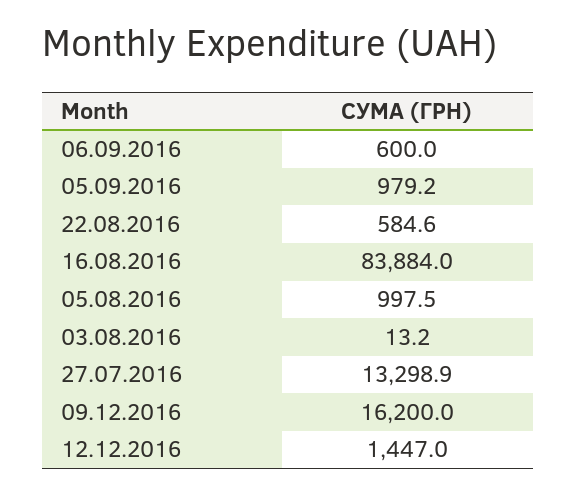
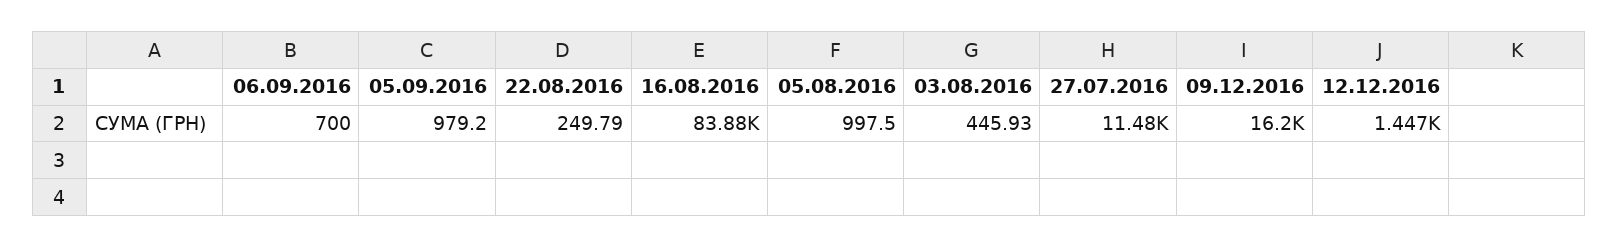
06.09.2016: 600 -> 700
22.08.2016: 584.6 -> 249.79
03.08.2016: 13.2 -> 445.93
27.07.2016: 13298.9 -> 11480

